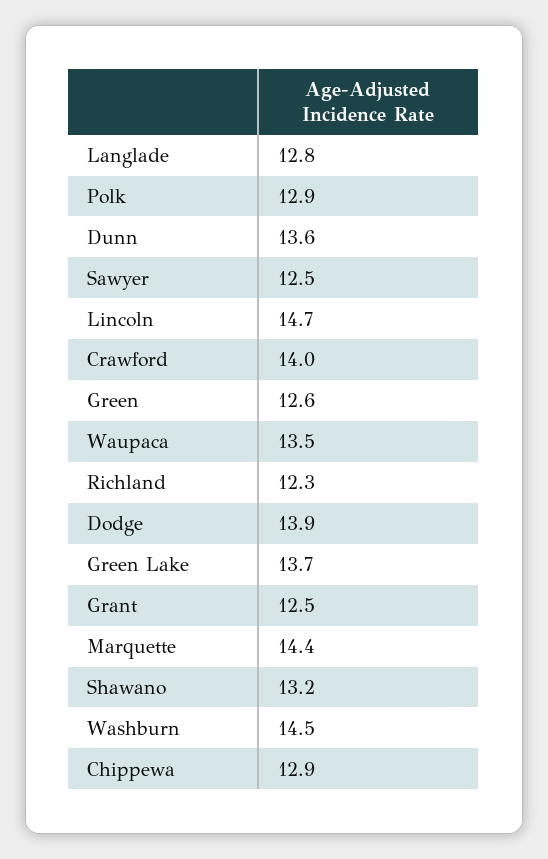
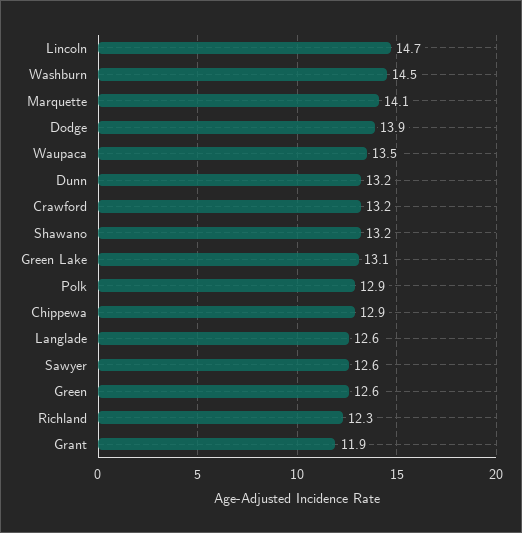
Langlade: 12.8 -> 12.6
Dunn: 13.6 -> 13.2
Sawyer: 12.5 -> 12.6
Crawford: 14 -> 13.2
Green Lake: 13.7 -> 13.1
Grant: 12.5 -> 11.9
Marquette: 14.4 -> 14.1

